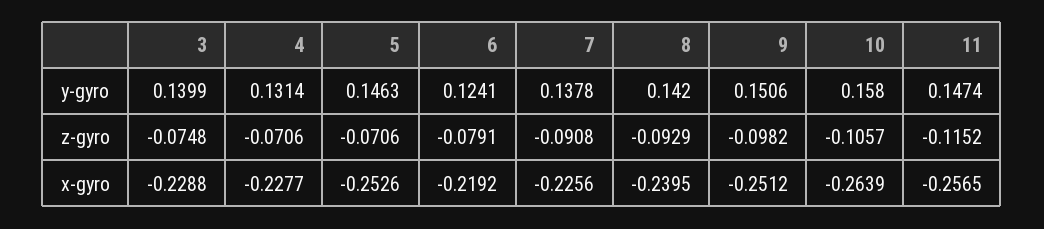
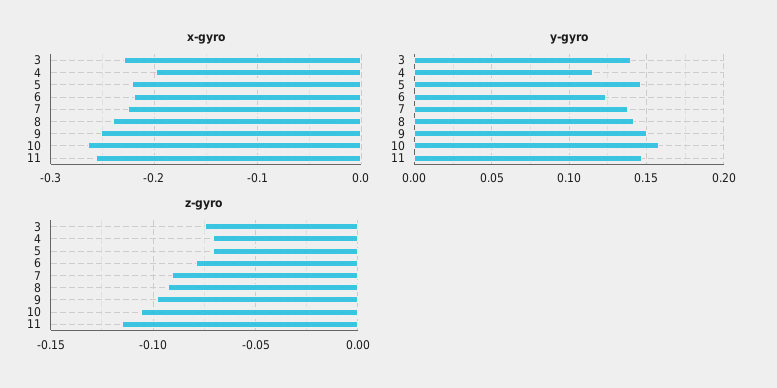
y-gyro, 4: 0.1314 -> 0.115
x-gyro, 4: -0.2277 -> -0.2
x-gyro, 5: -0.2526 -> -0.22

